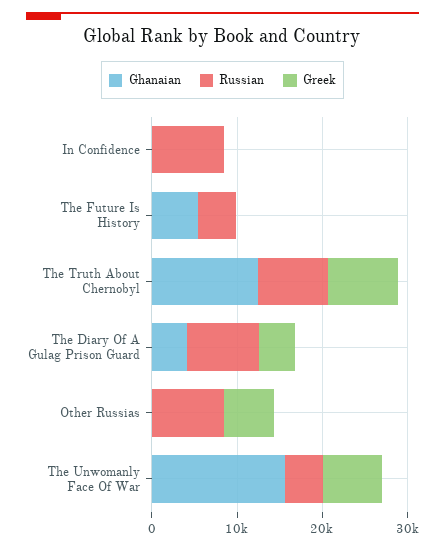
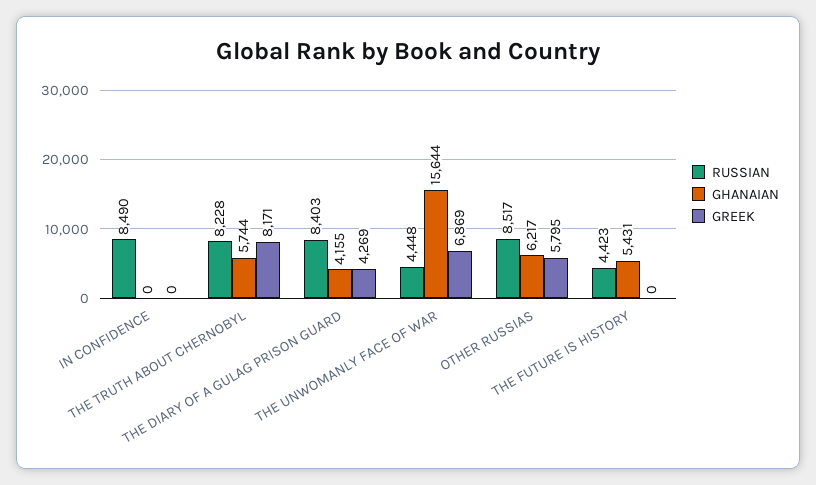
Ghanaian, The Truth About Chernobyl: 12000 -> 5744
Ghanaian, Other Russias: 0 -> 6217

